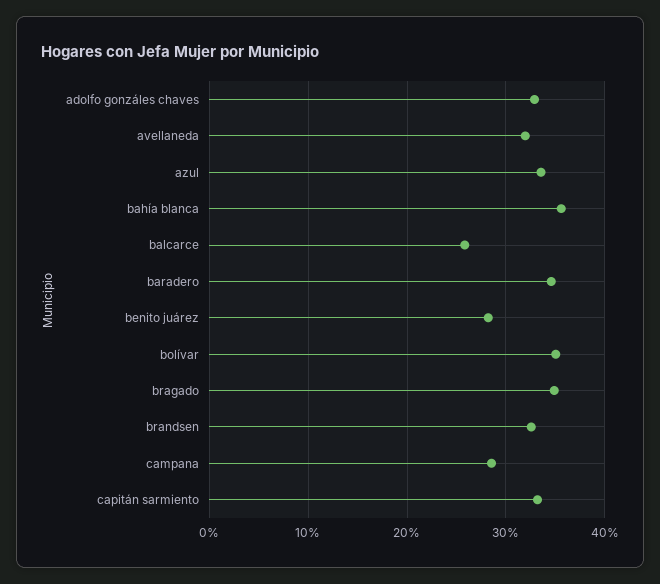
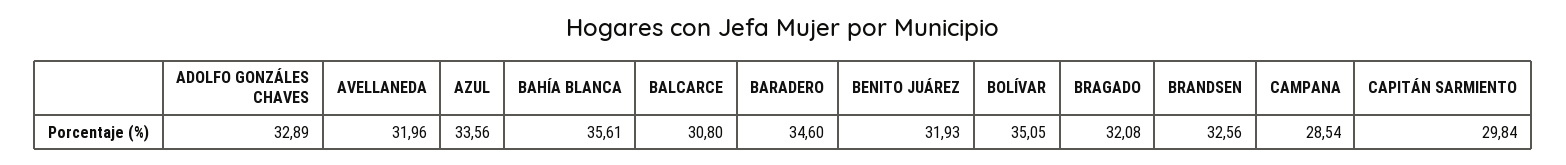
balcarce: 26 -> 30.8
benito juárez: 28 -> 31.93
bragado: 35 -> 32.08
capitán sarmiento: 33 -> 29.84

